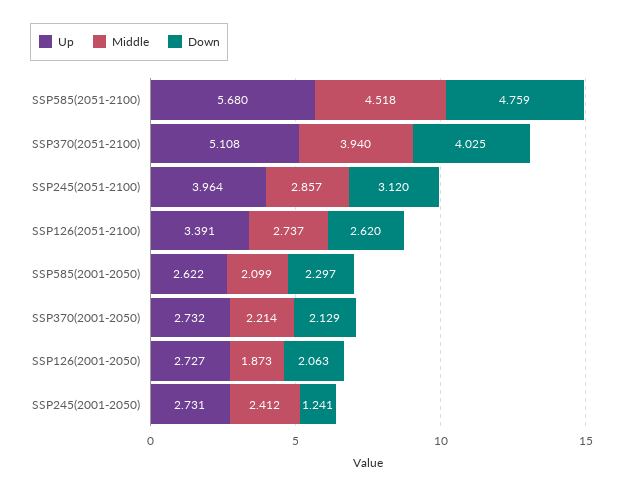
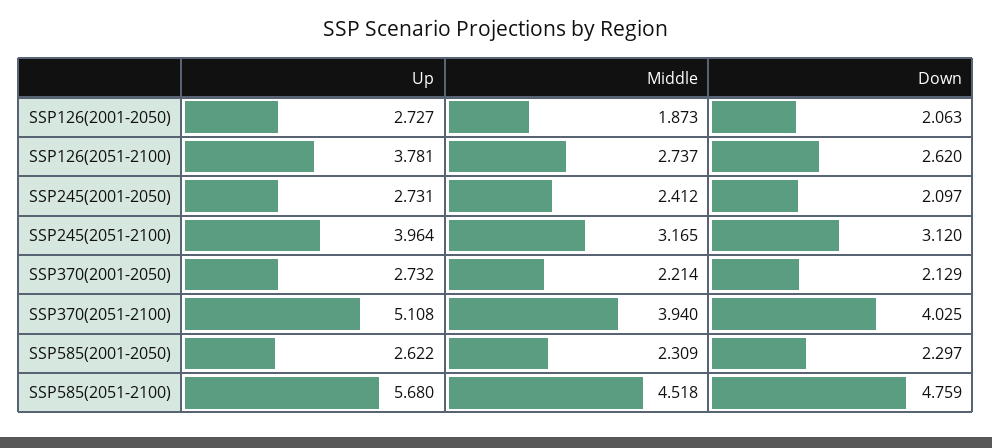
Middle, SSP245(2051-2100): 2.857 -> 3.165
Up, SSP126(2051-2100): 3.391 -> 3.781
Middle, SSP585(2001-2050): 2.099 -> 2.309
Down, SSP245(2001-2050): 1.241 -> 2.097

